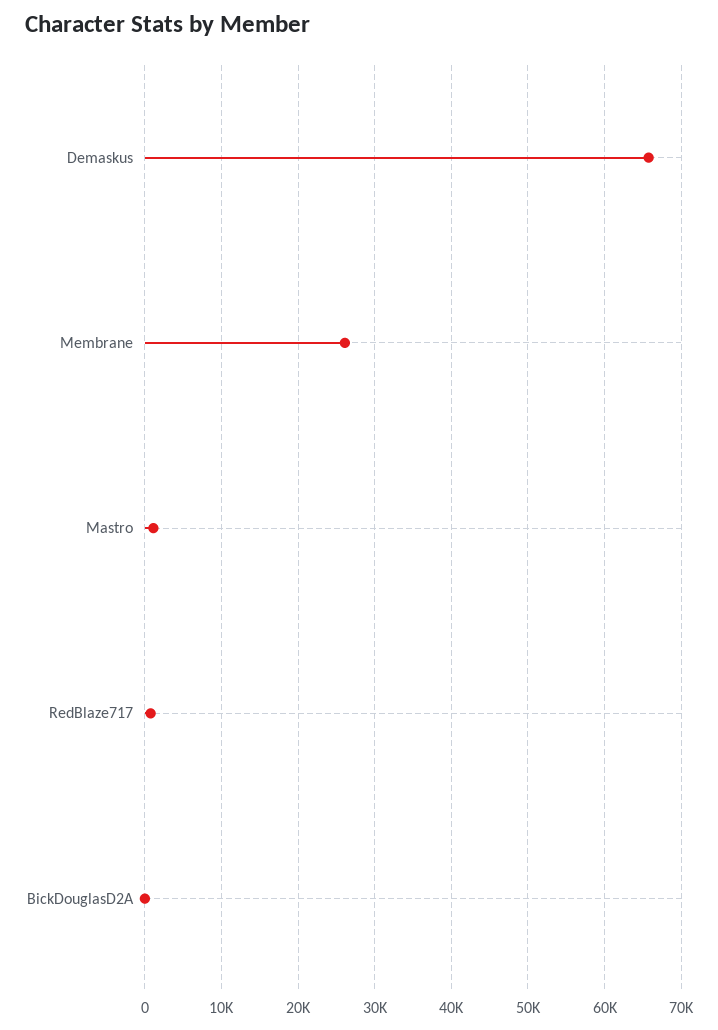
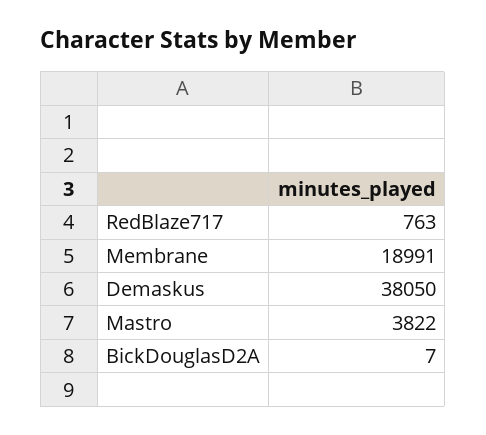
Demaskus: 66000 -> 38050
Membrane: 26000 -> 18991
Mastro: 1000 -> 3822

